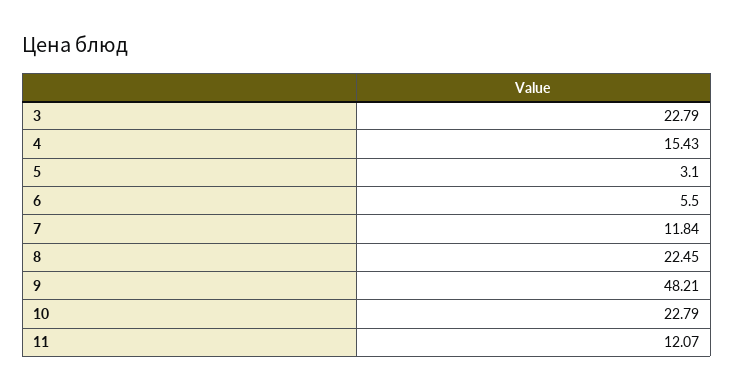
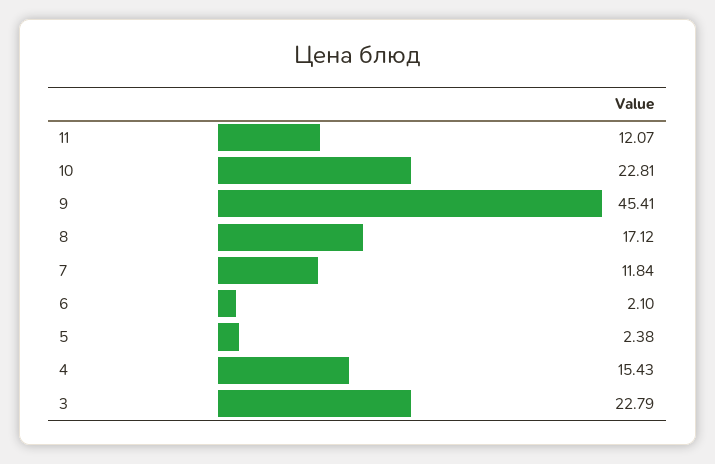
5: 3.1 -> 2.38
6: 5.5 -> 2.1
8: 22.45 -> 17.12
9: 48.21 -> 45.41
10: 22.79 -> 22.81

